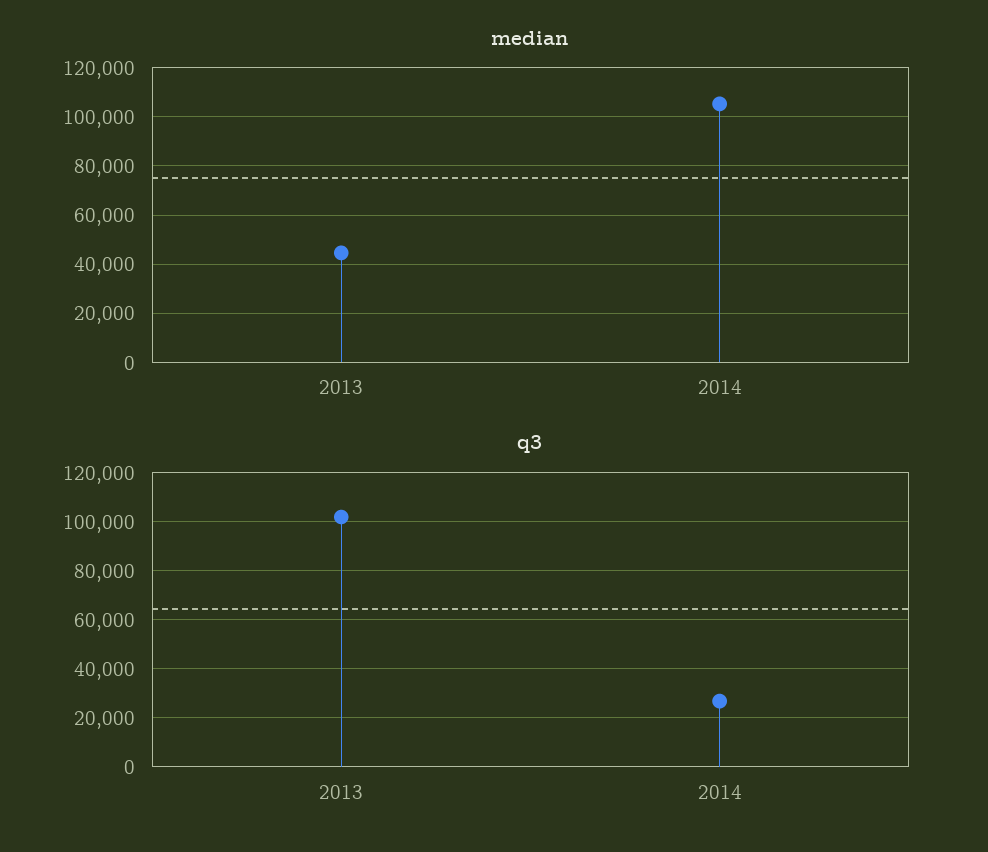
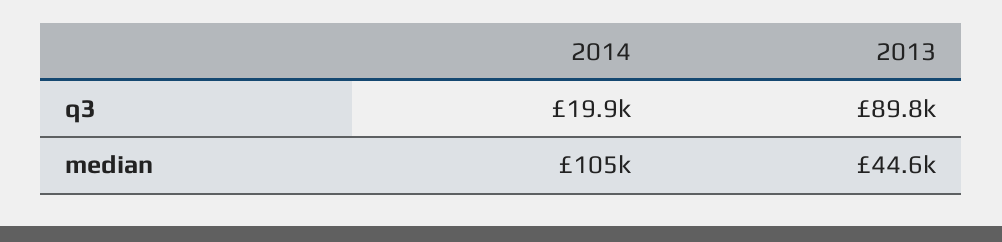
q3, 2013: 102500 -> 89800
q3, 2014: 27500 -> 19900

